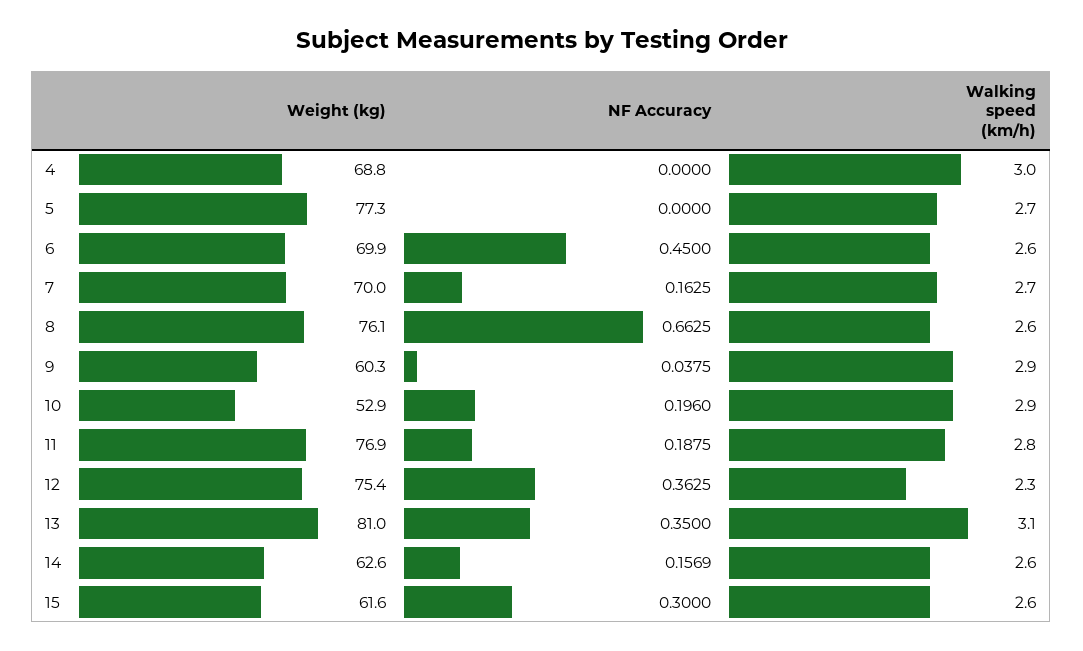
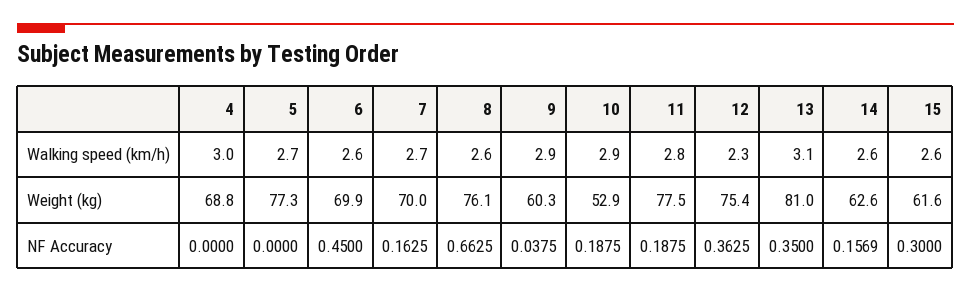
NF Accuracy, 10: 0.196 -> 0.1875
Weight (kg), 11: 76.9 -> 77.5

